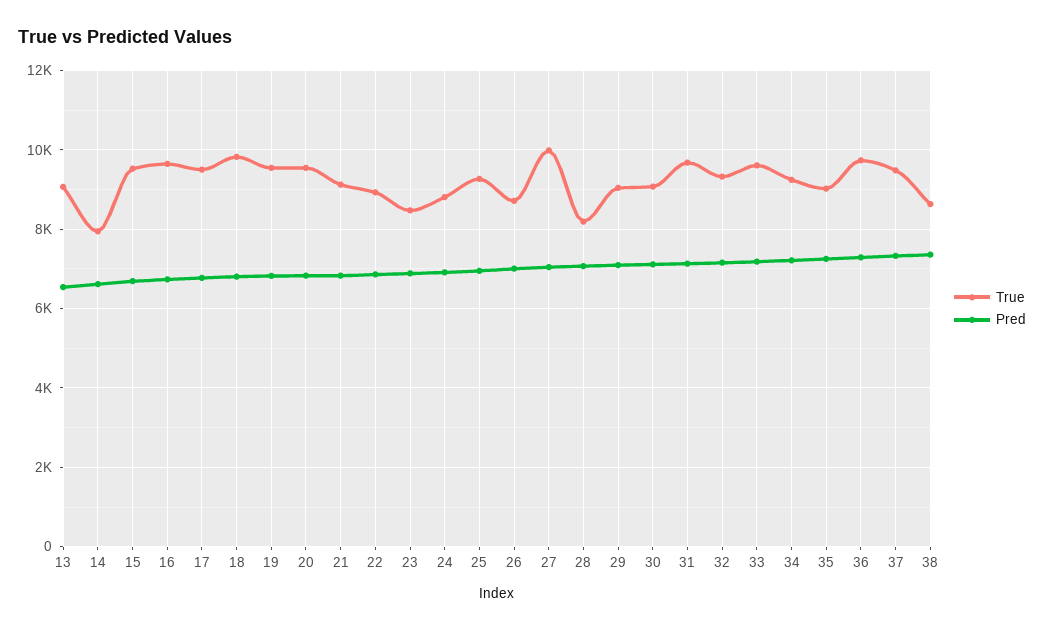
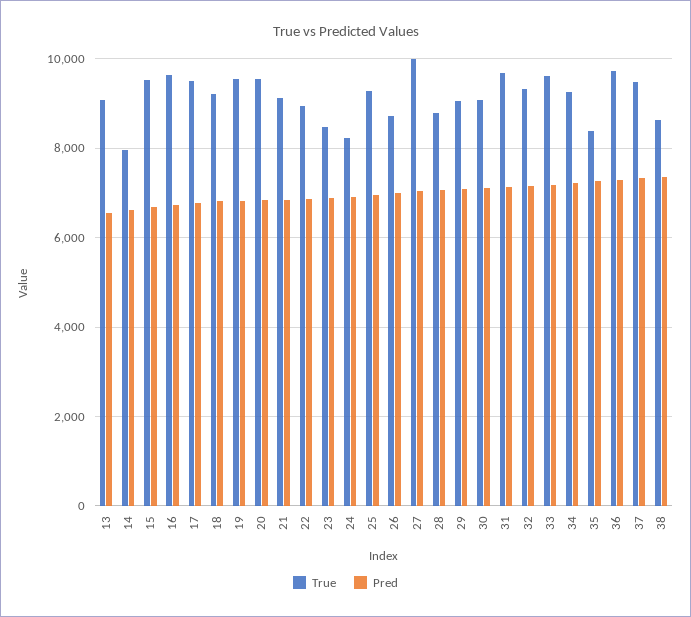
True, 18: 9800 -> 9200
True, 24: 8800 -> 8200
True, 28: 8200 -> 8800
True, 35: 9000 -> 8400

